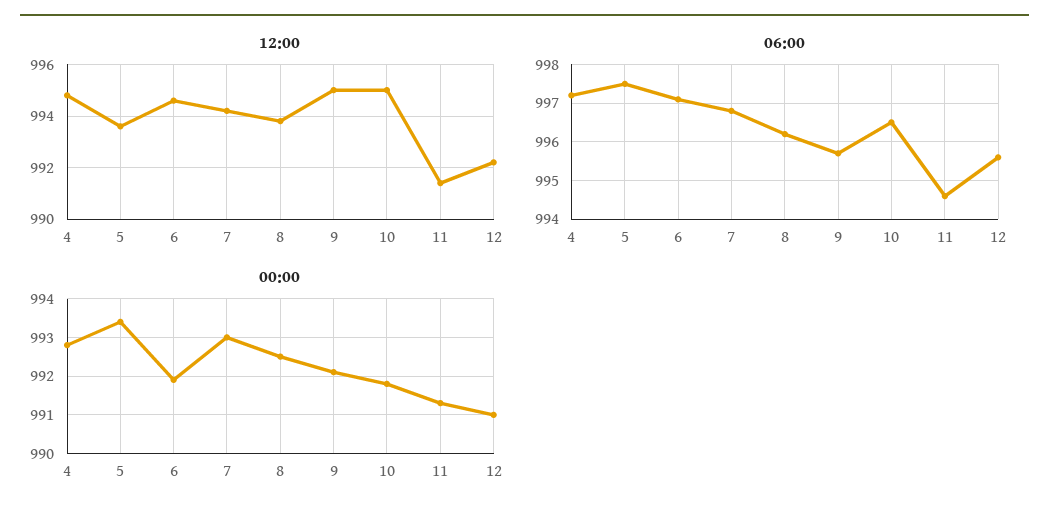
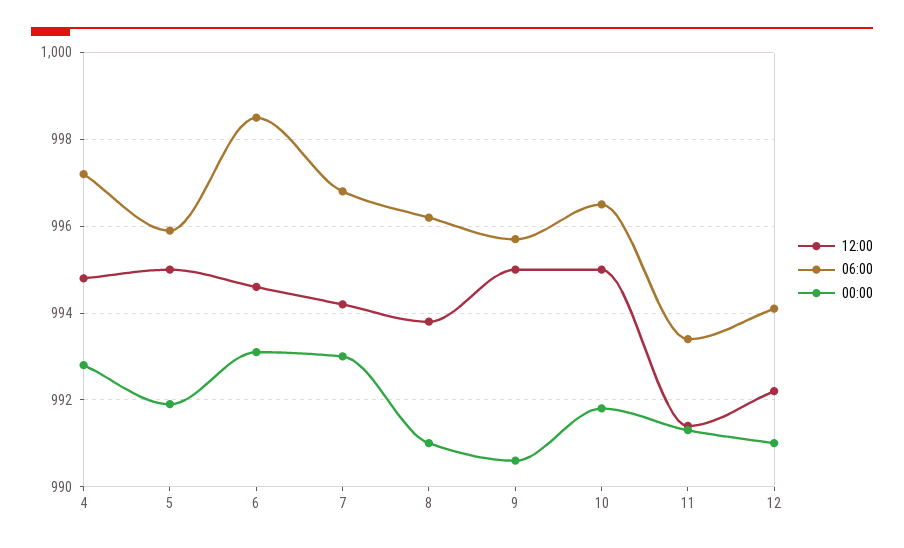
12:00, 5: 993.5 -> 995
06:00, 5: 997.5 -> 996
06:00, 6: 997 -> 998.5
06:00, 11: 994.5 -> 993.5
06:00, 12: 995.5 -> 994
00:00, 5: 993.5 -> 992
00:00, 6: 992 -> 993
00:00, 8: 992.5 -> 991
00:00, 9: 992 -> 990.5

